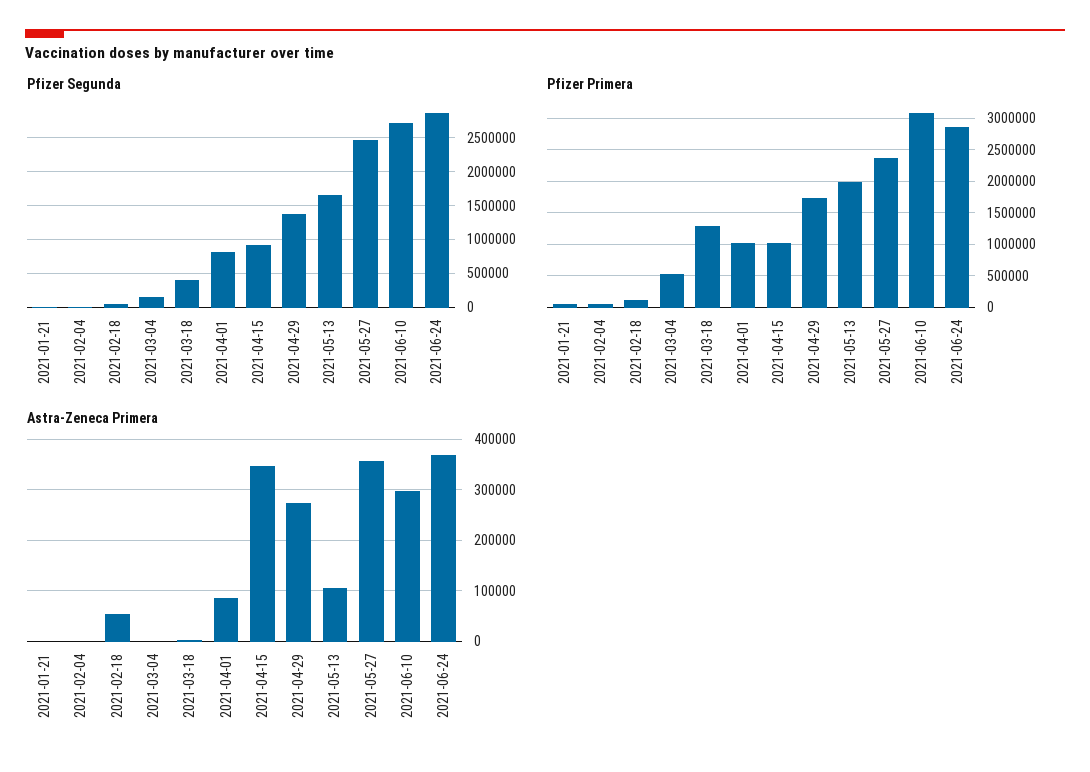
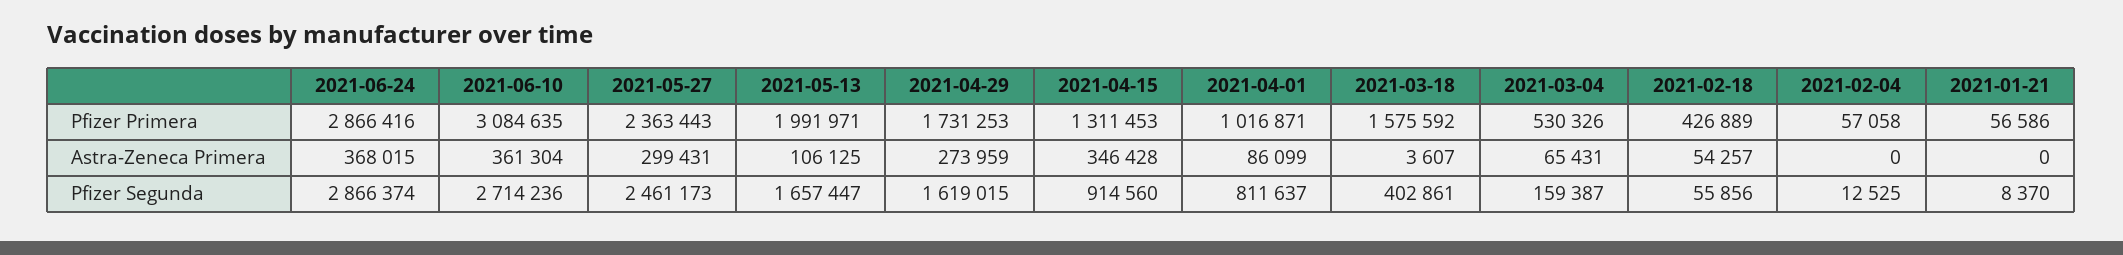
Pfizer Segunda, 2021-04-29: 1400000 -> 1619015
Pfizer Primera, 2021-02-18: 100000 -> 426889
Pfizer Primera, 2021-03-18: 1300000 -> 1575592
Pfizer Primera, 2021-04-15: 1000000 -> 1311453
Astra-Zeneca Primera, 2021-03-04: 0 -> 65431
Astra-Zeneca Primera, 2021-05-27: 360000 -> 299431
Astra-Zeneca Primera, 2021-06-10: 300000 -> 361304

